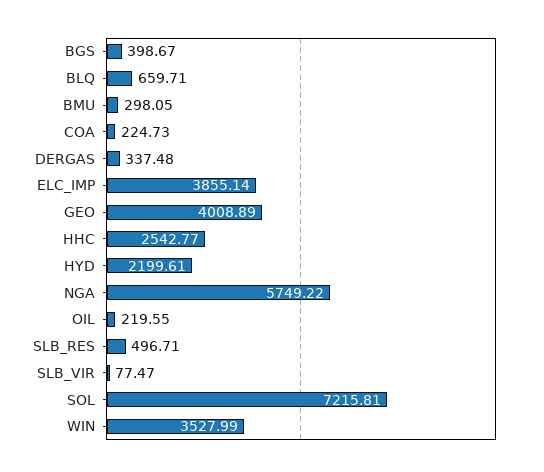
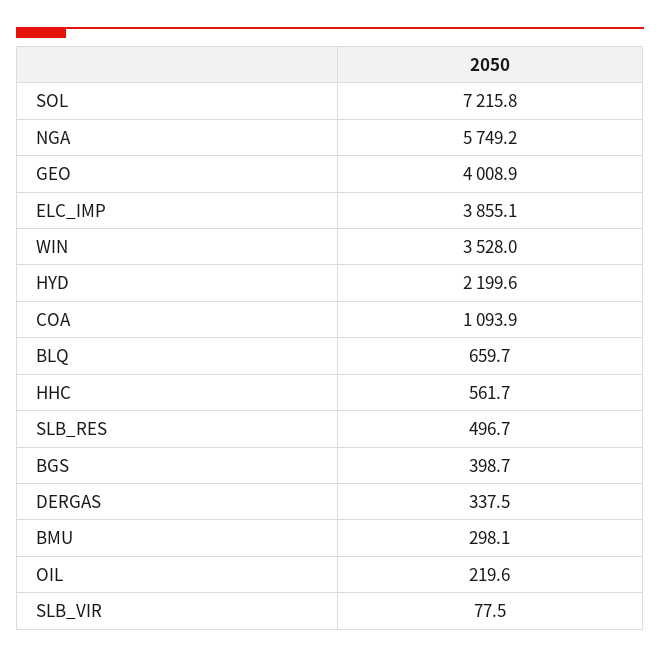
COA: 224.73 -> 1093.9
HHC: 2542.77 -> 561.7

